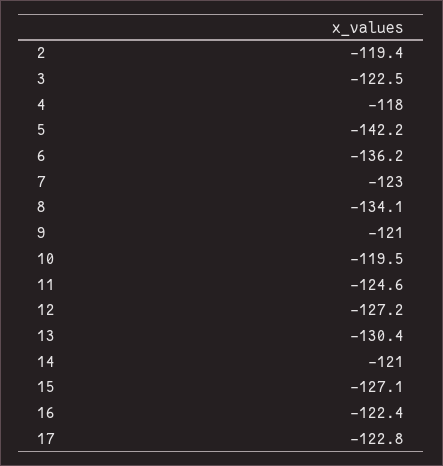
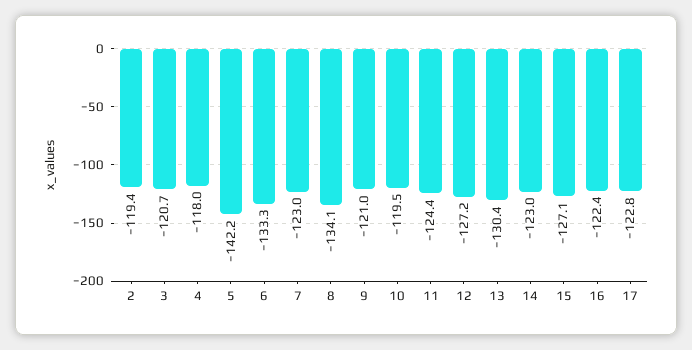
3: -122.5 -> -120.7
6: -136.2 -> -133.3
11: -124.6 -> -124.4
14: -121 -> -123

